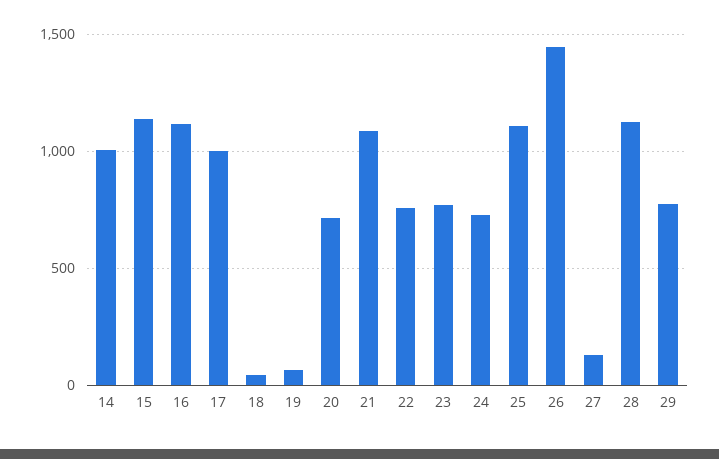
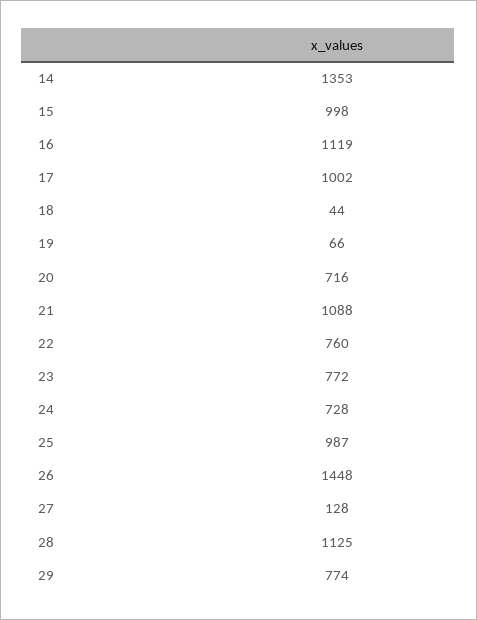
14: 1000 -> 1353
15: 1150 -> 998
25: 1100 -> 987

